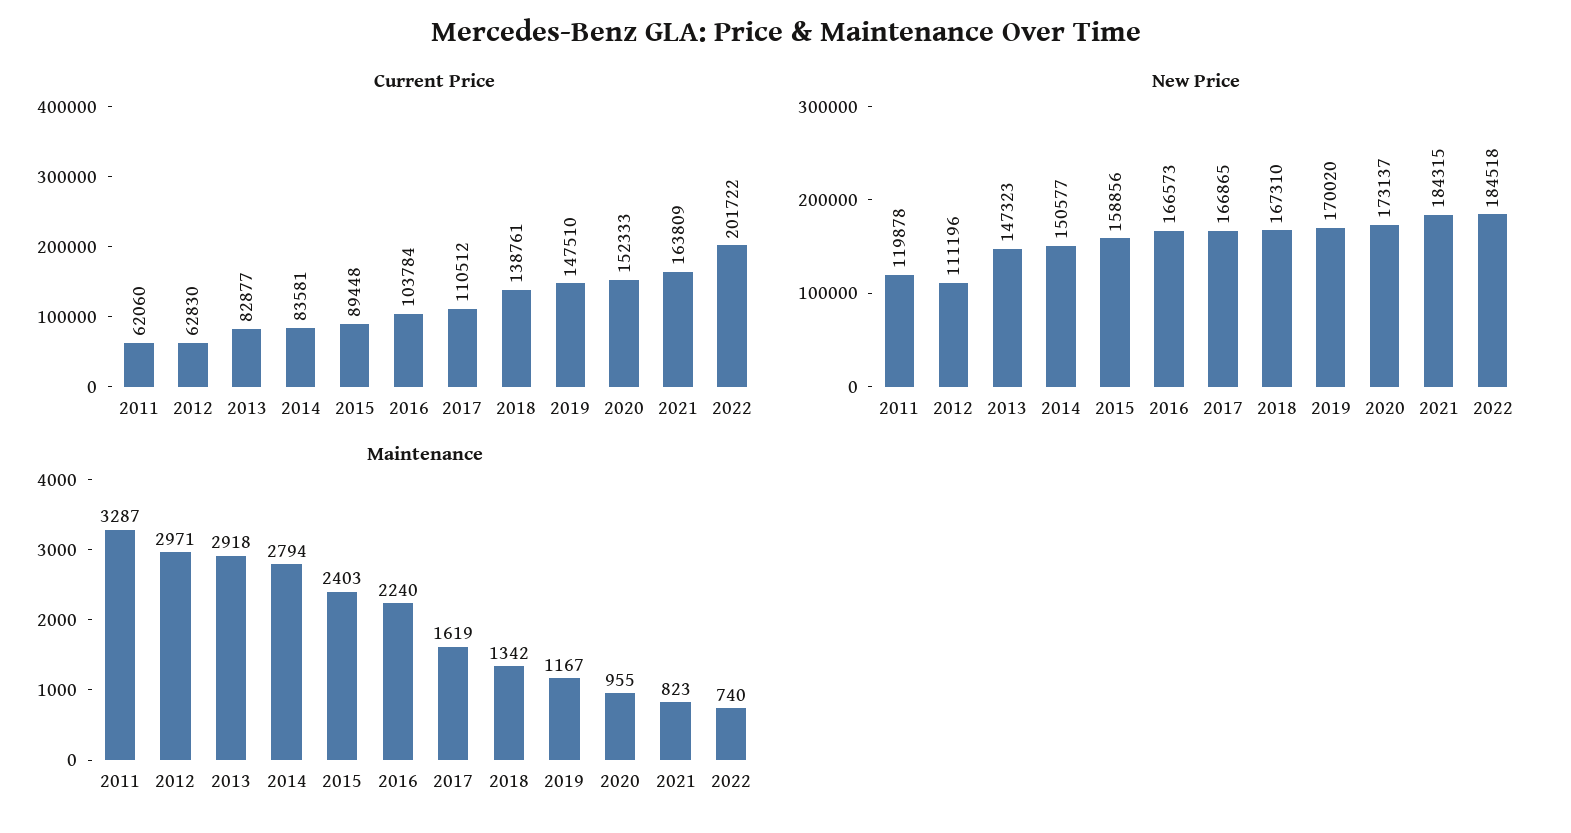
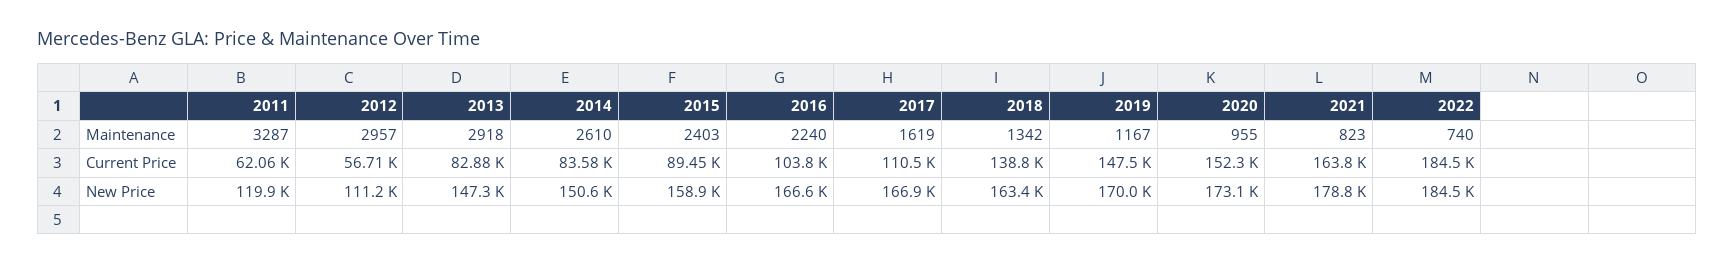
Current Price, 2012: 62830 -> 56710
Current Price, 2022: 201722 -> 184500
New Price, 2018: 167310 -> 163400
New Price, 2021: 184315 -> 178800
Maintenance, 2012: 2971 -> 2957
Maintenance, 2014: 2794 -> 2610

